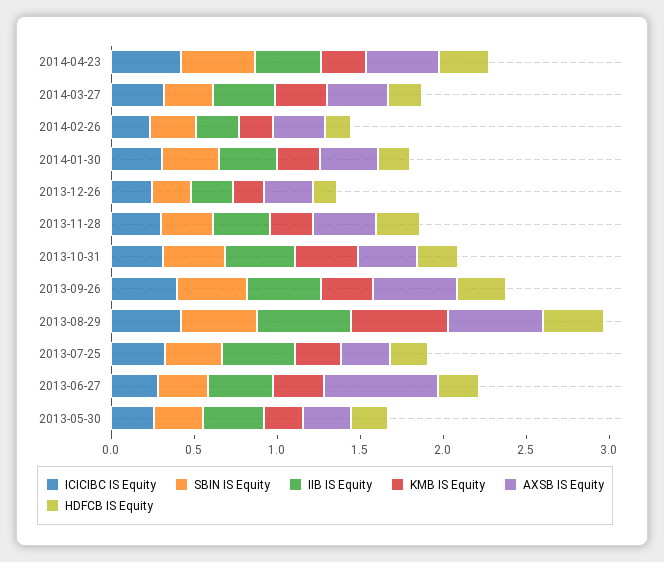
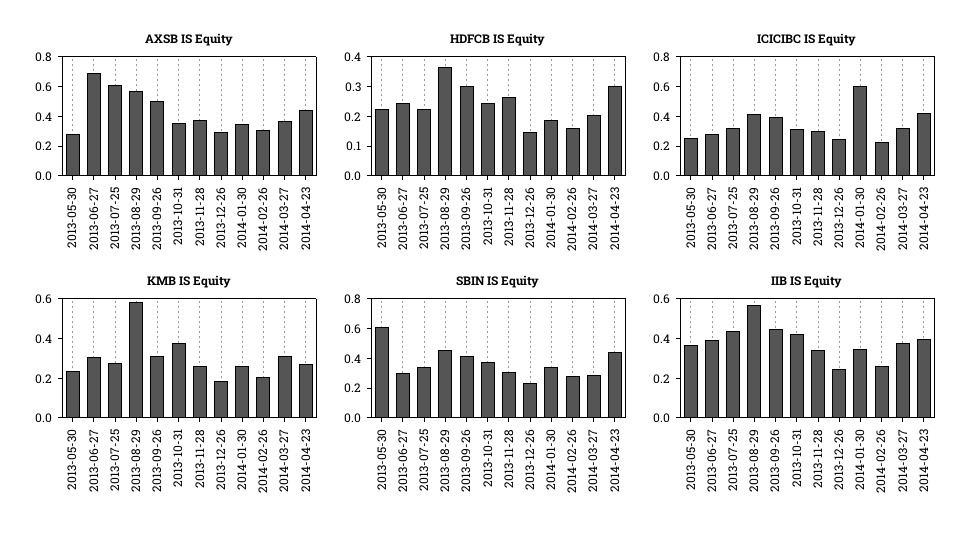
ICICIBC IS Equity, 2014-01-30: 0.3 -> 0.6
AXSB IS Equity, 2013-07-25: 0.3 -> 0.6
SBIN IS Equity, 2013-05-30: 0.3 -> 0.6

